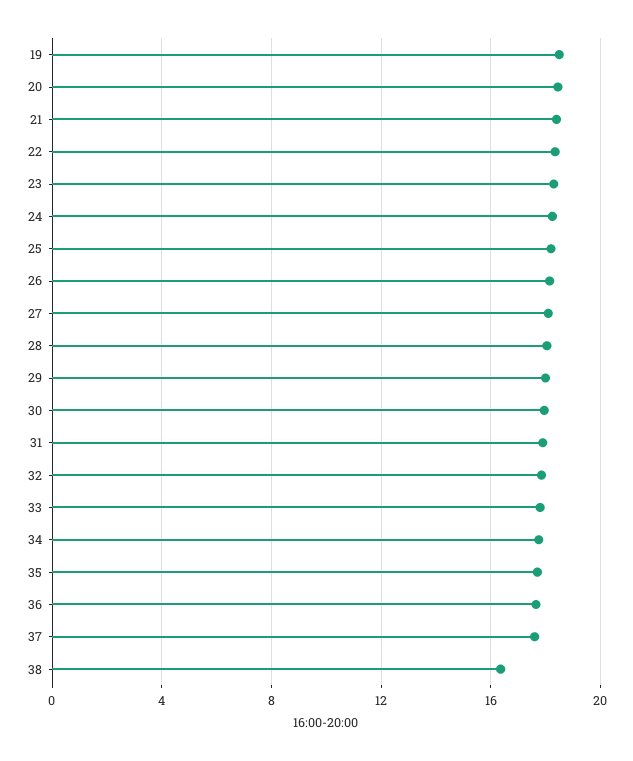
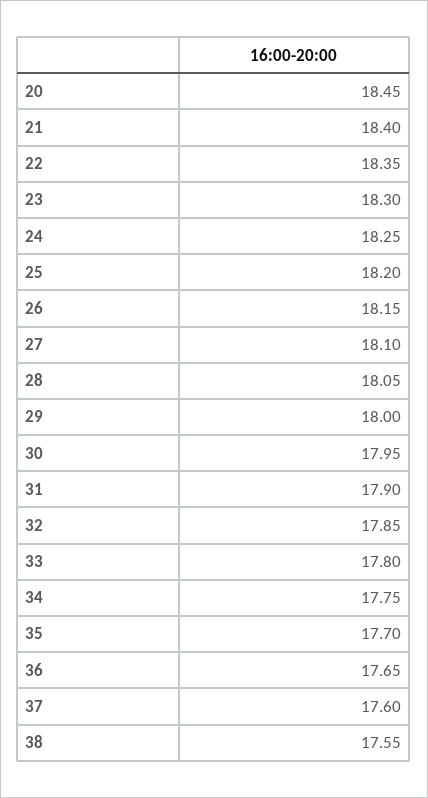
19: 18.5 -> none
38: 16.5 -> 17.55

